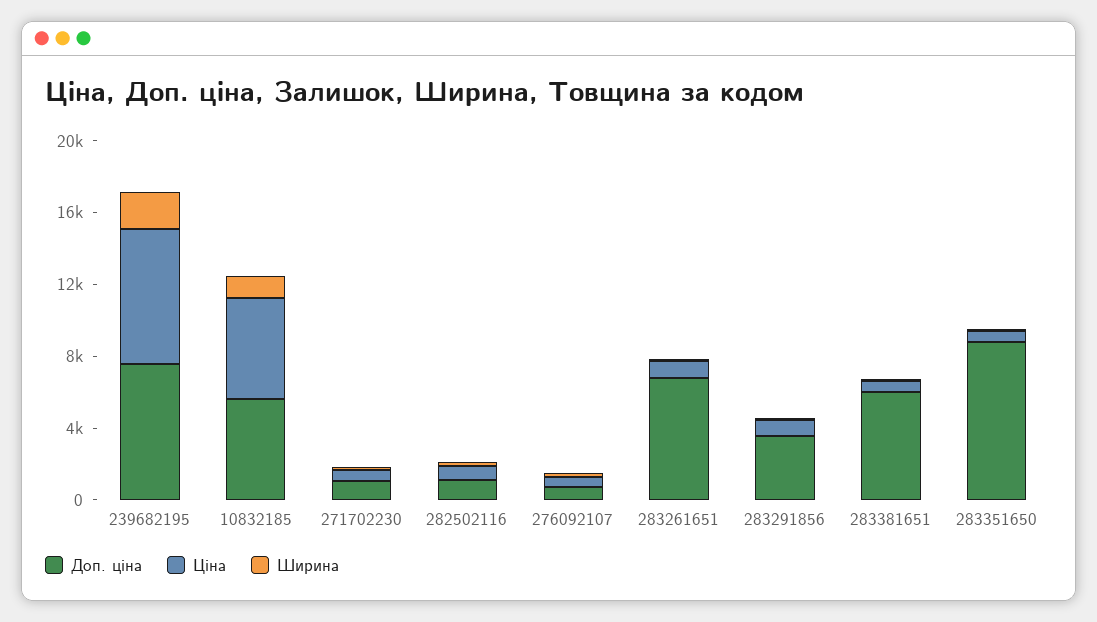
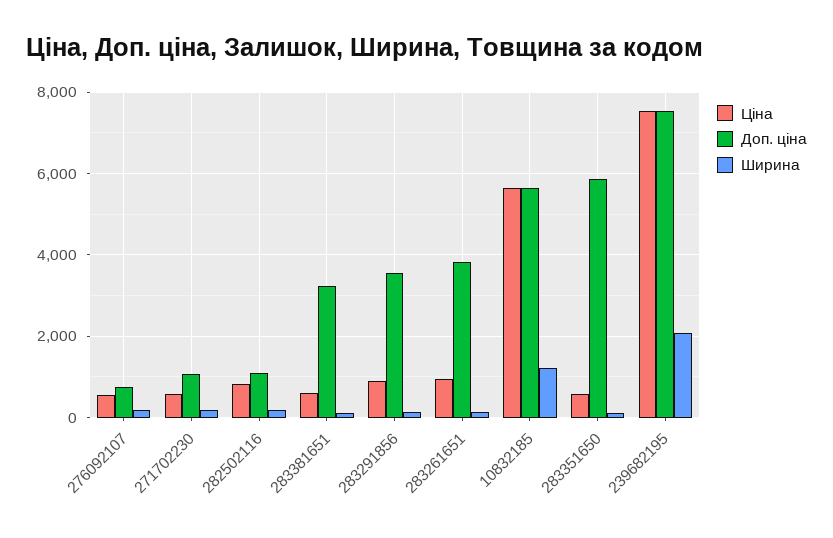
Доп. ціна, 283261651: 7000 -> 3800
Доп. ціна, 283381651: 6000 -> 3200
Доп. ціна, 283351650: 9000 -> 5800

